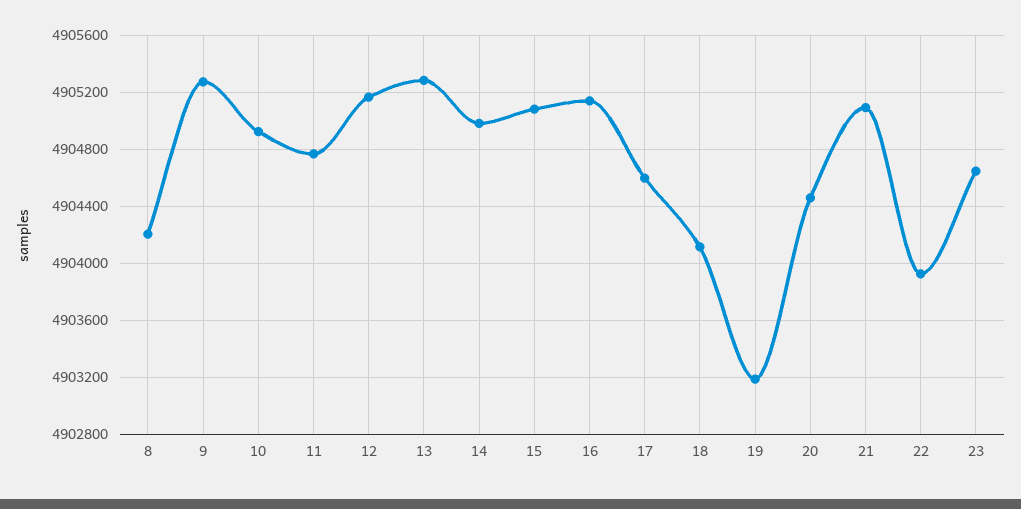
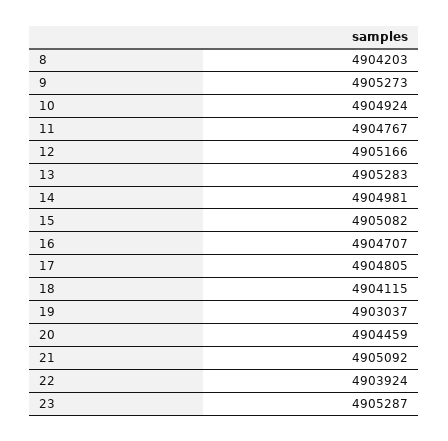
16: 4905150 -> 4904707
17: 4904600 -> 4904805
19: 4903200 -> 4903037
23: 4904650 -> 4905287

